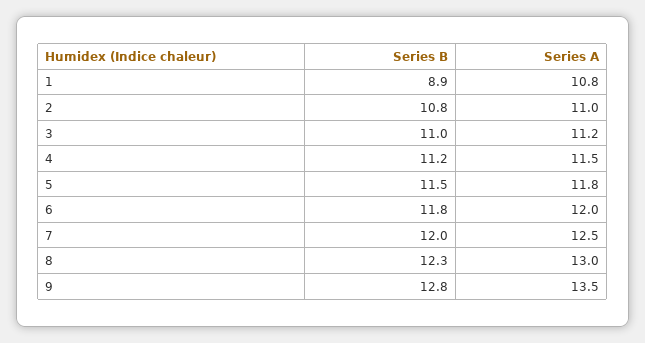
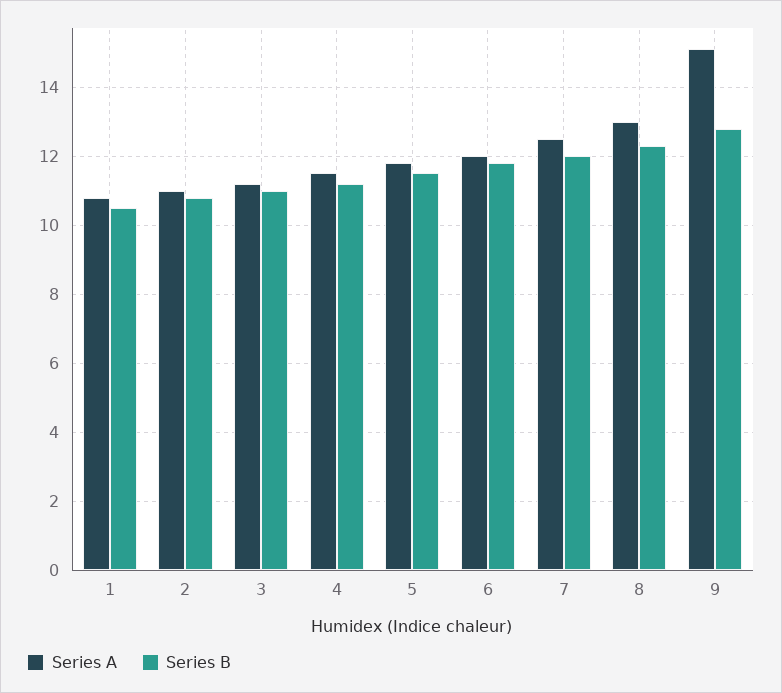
Series B, 1: 8.9 -> 10.5
Series A, 9: 13.5 -> 15

